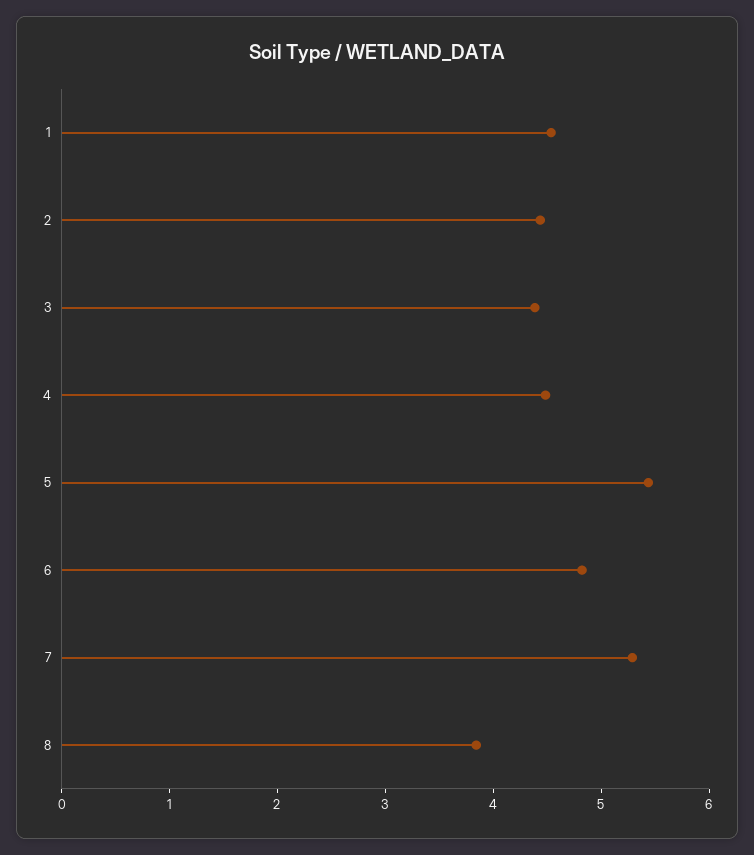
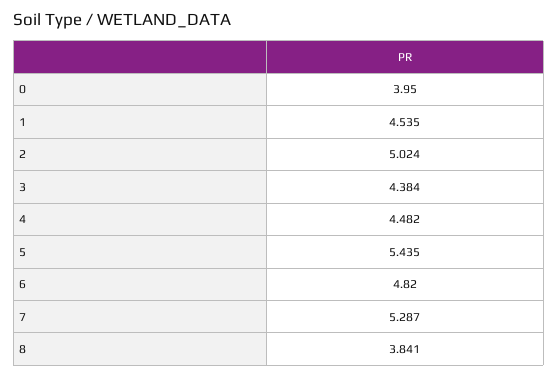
2: 4.4 -> 5.024
0: none -> 3.95

